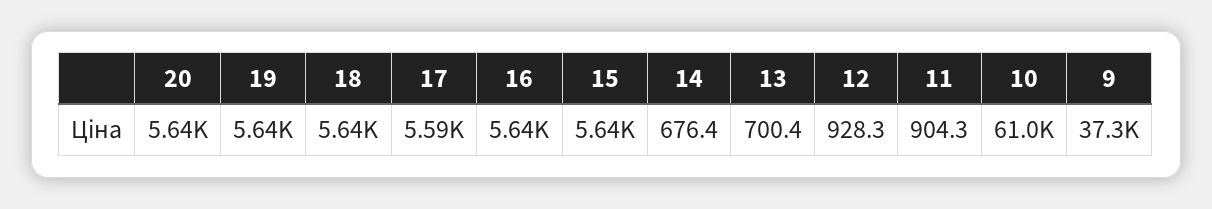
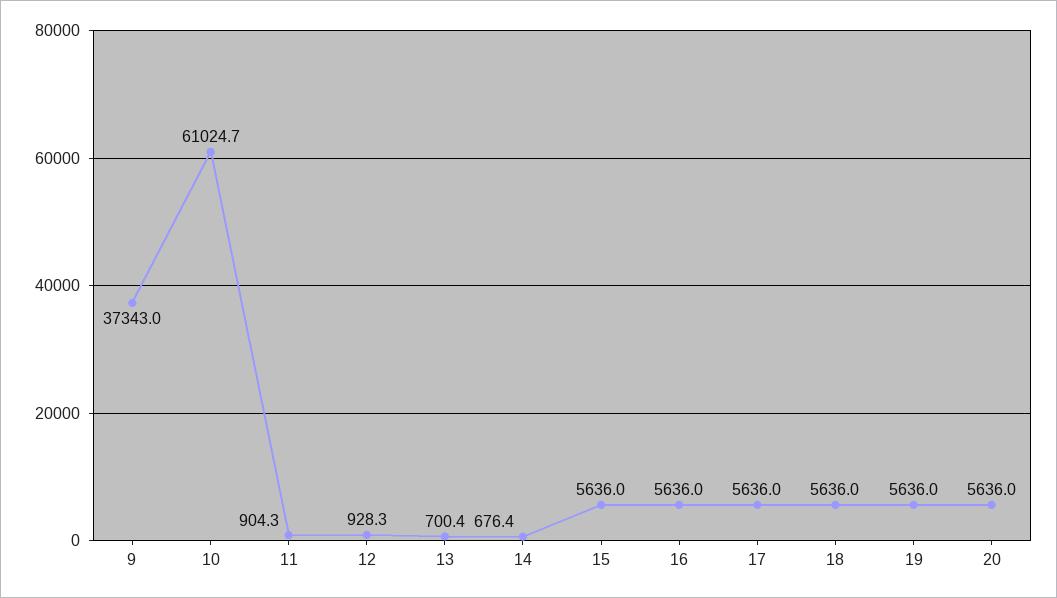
17: 5590 -> 5636

